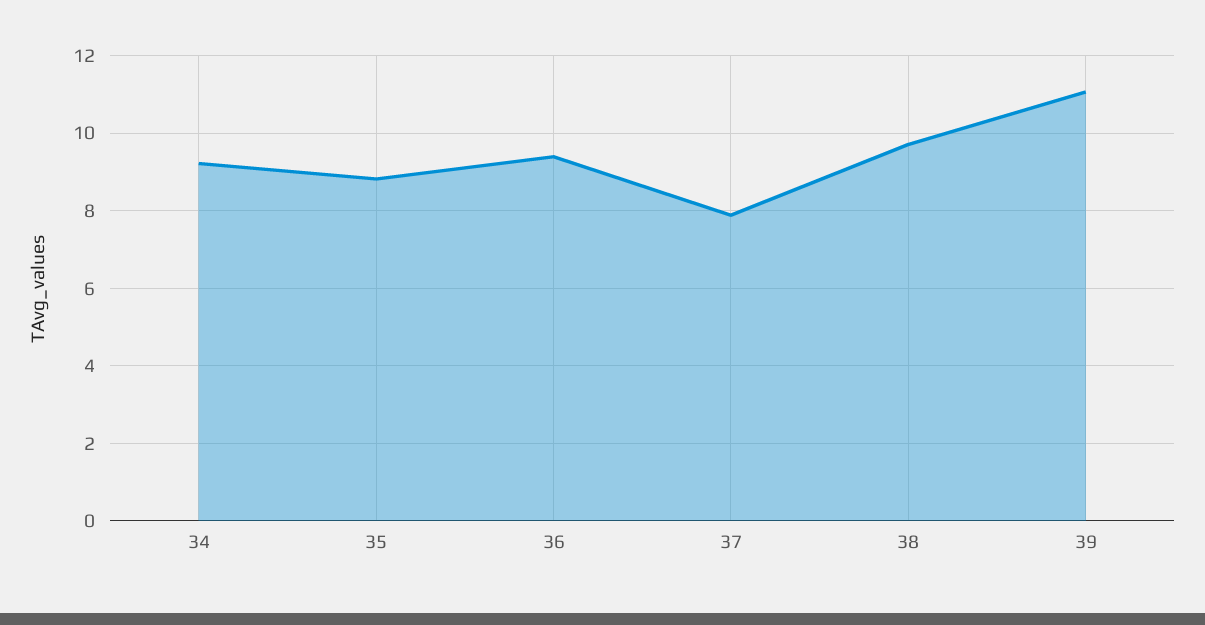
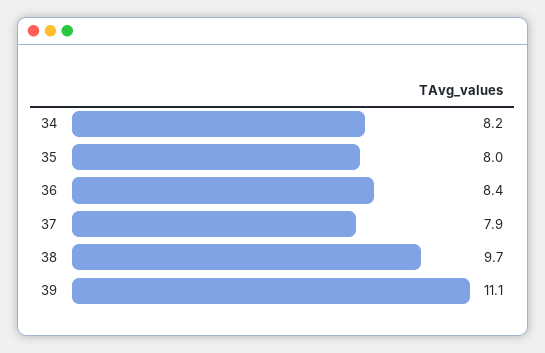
34: 9.2 -> 8.2
35: 8.8 -> 8
36: 9.4 -> 8.4

